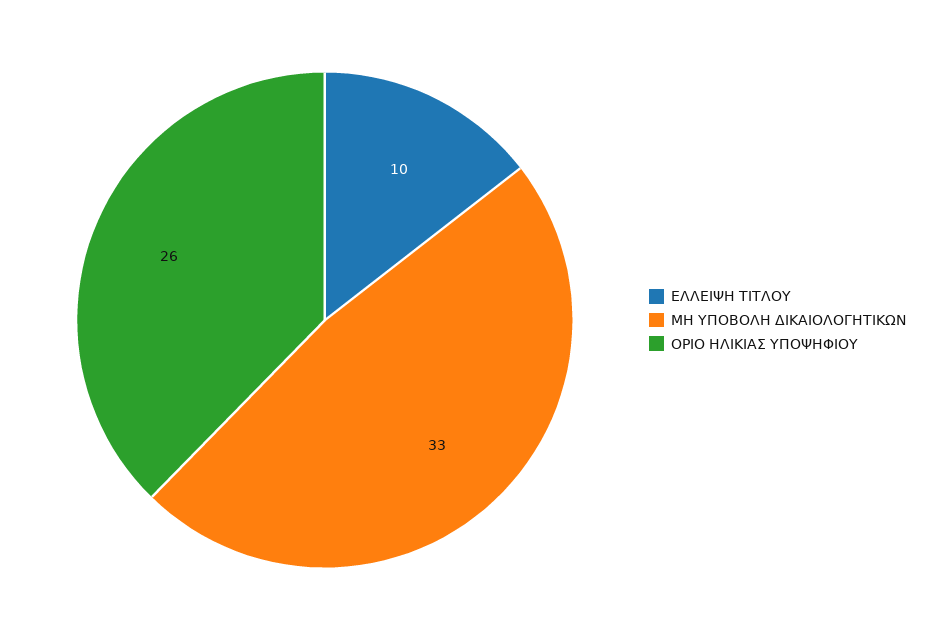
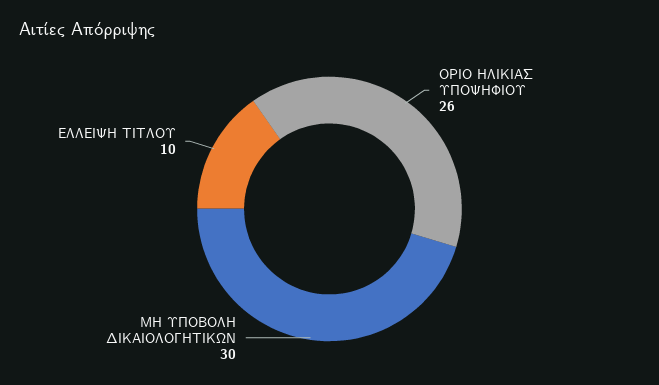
ΜΗ ΥΠΟΒΟΛΗ ΔΙΚΑΙΟΛΟΓΗΤΙΚΩΝ: 33 -> 30

